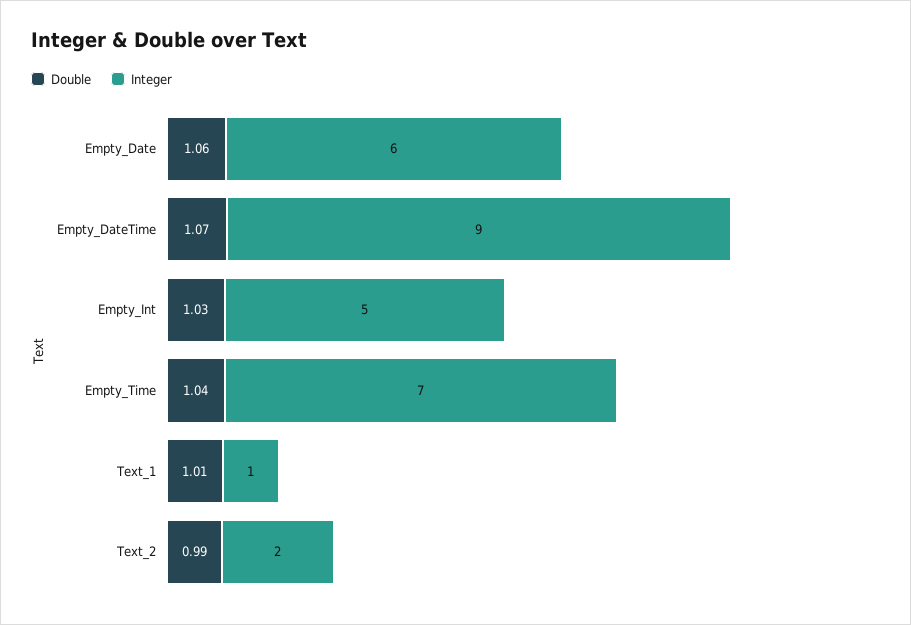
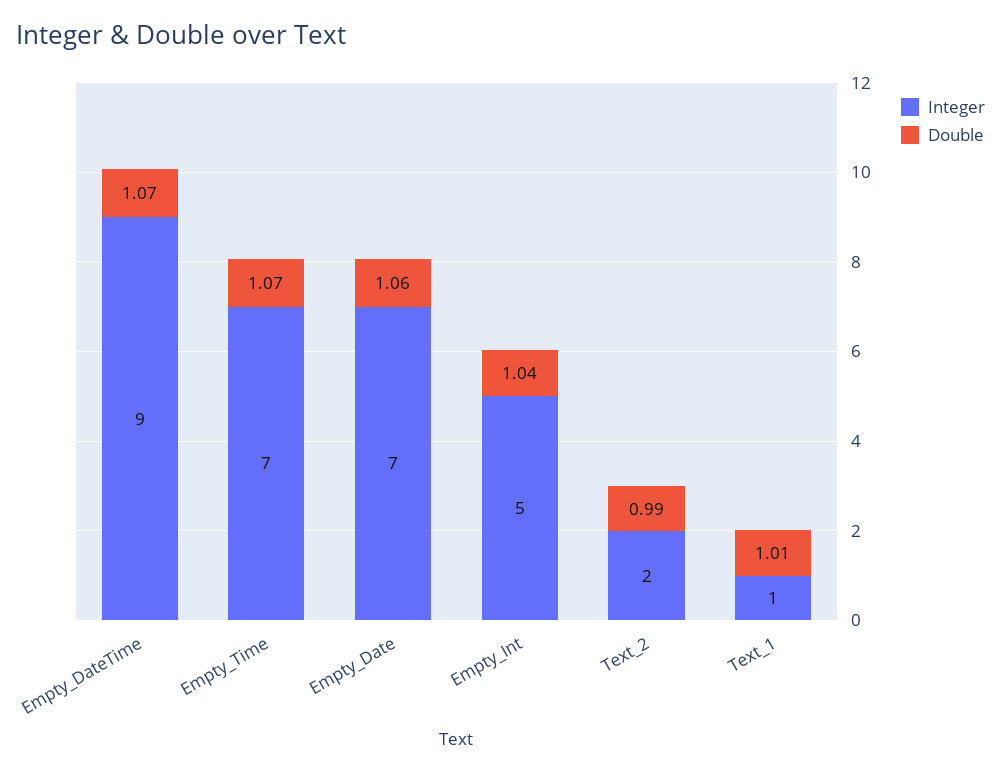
Integer, Empty_Date: 6 -> 7
Double, Empty_Int: 1.03 -> 1.04
Double, Empty_Time: 1.04 -> 1.07

